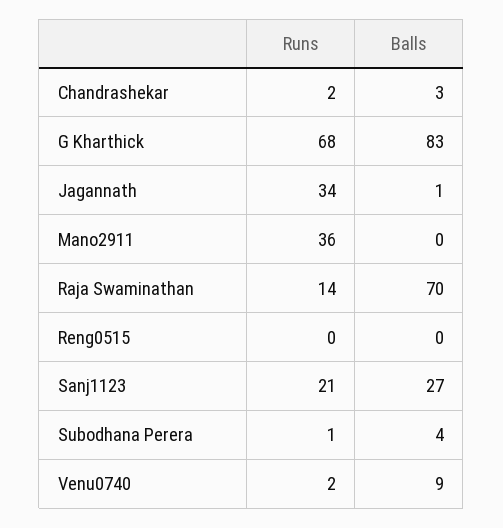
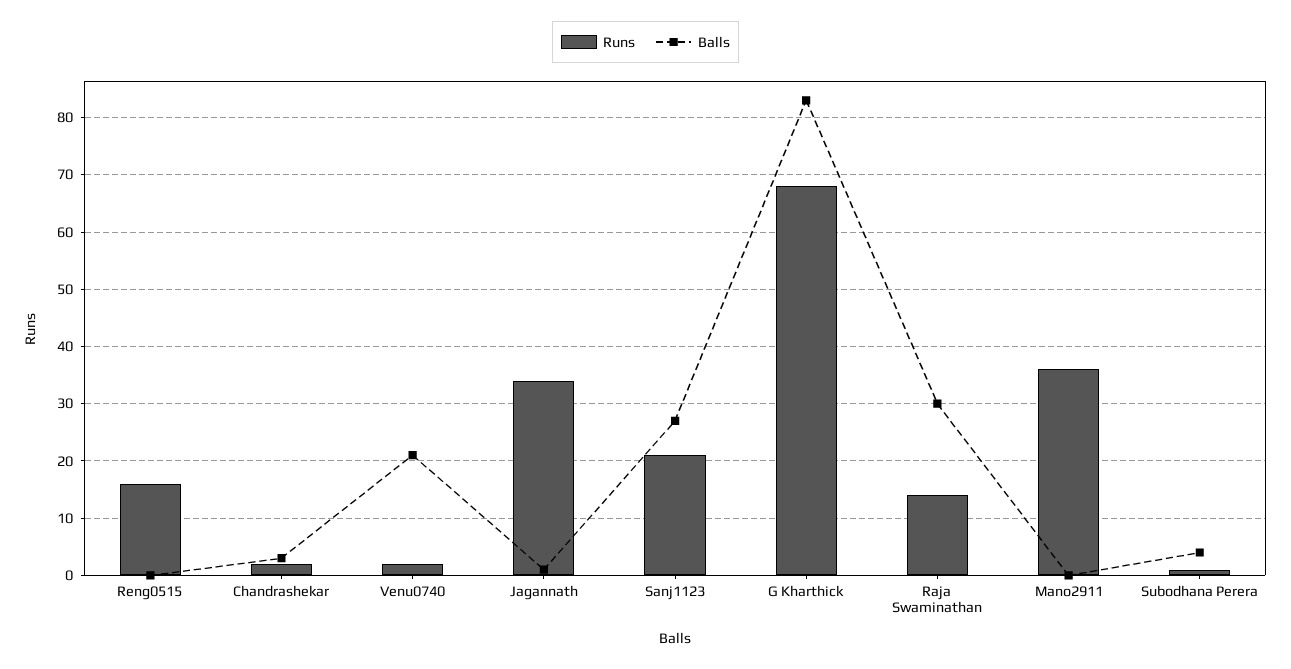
Balls, Raja Swaminathan: 70 -> 30
Runs, Reng0515: 0 -> 15
Balls, Venu0740: 9 -> 20

